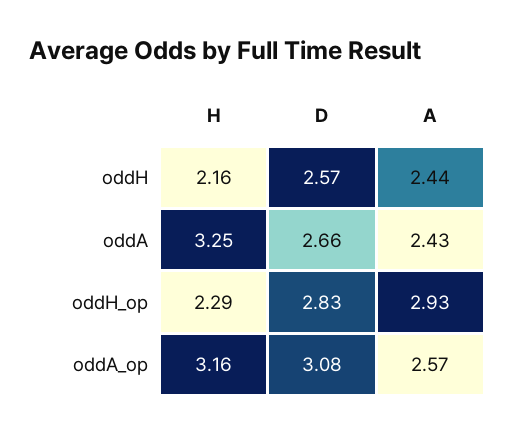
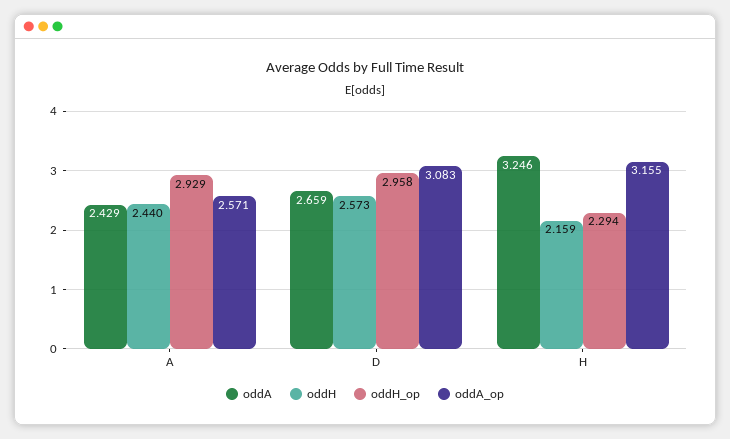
oddH_op, D: 2.83 -> 2.958

